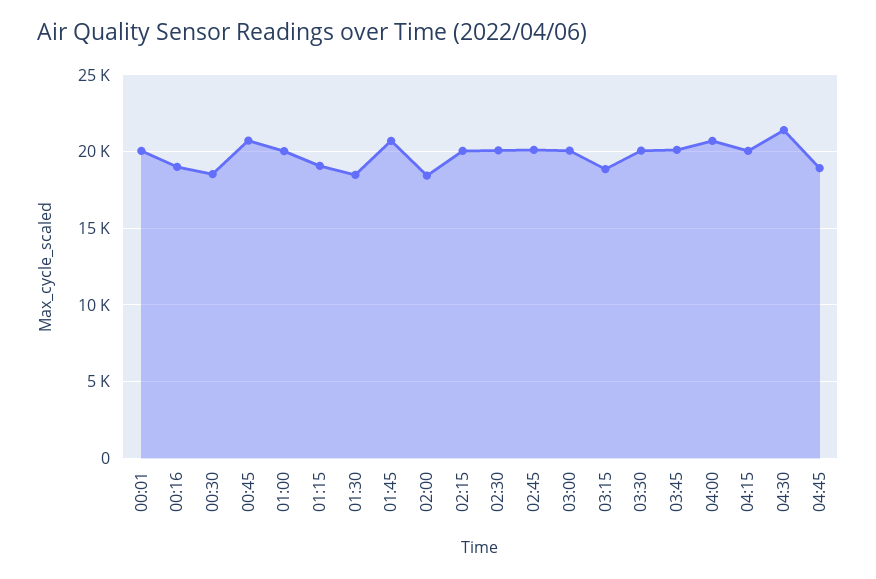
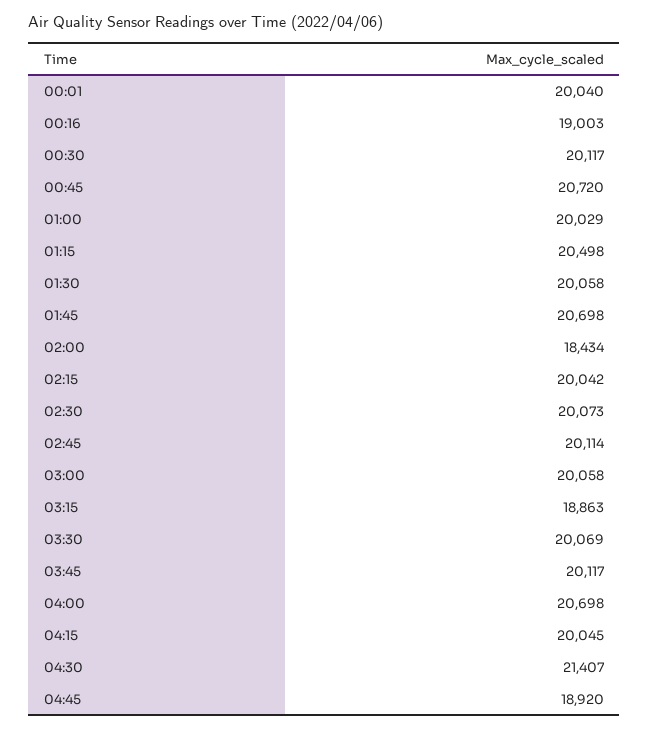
00:30: 18500 -> 20117
01:15: 19000 -> 20498
01:30: 18500 -> 20058

